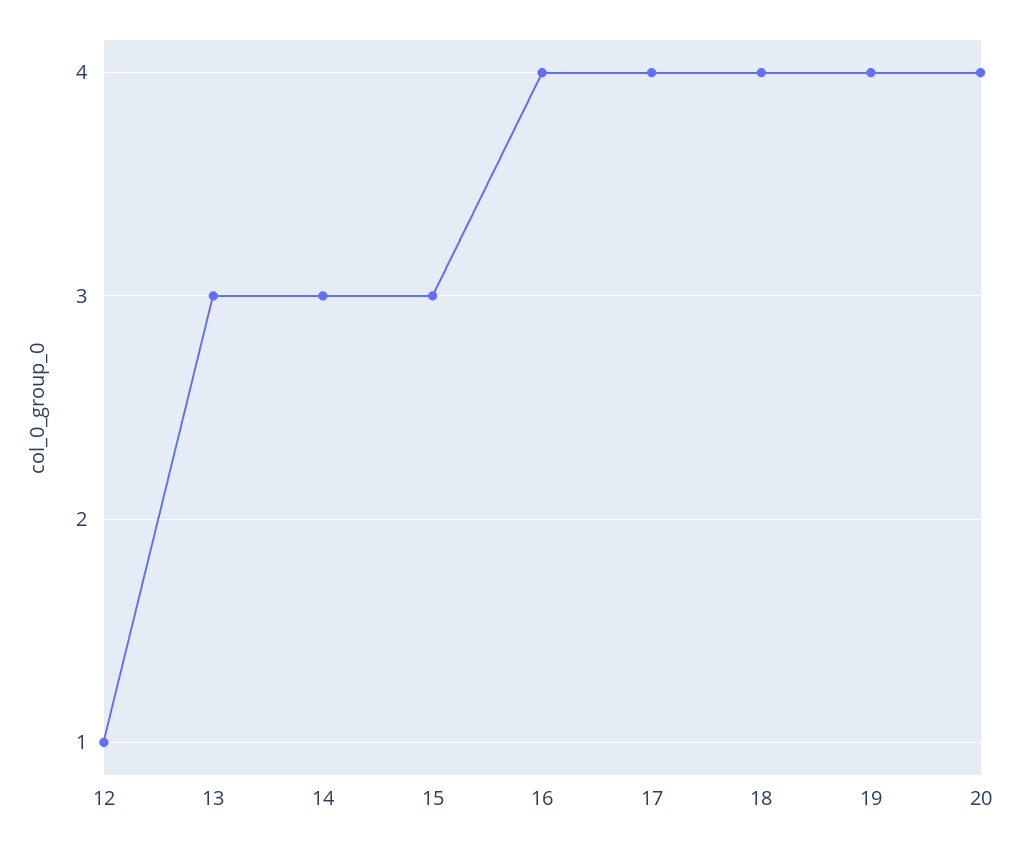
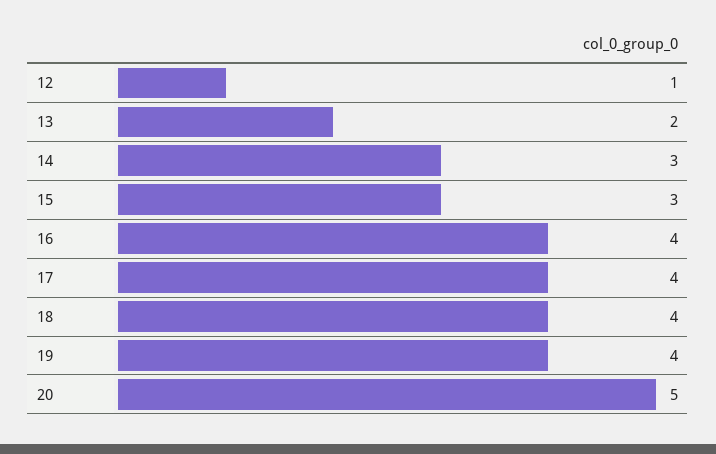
13: 3 -> 2
20: 4 -> 5

